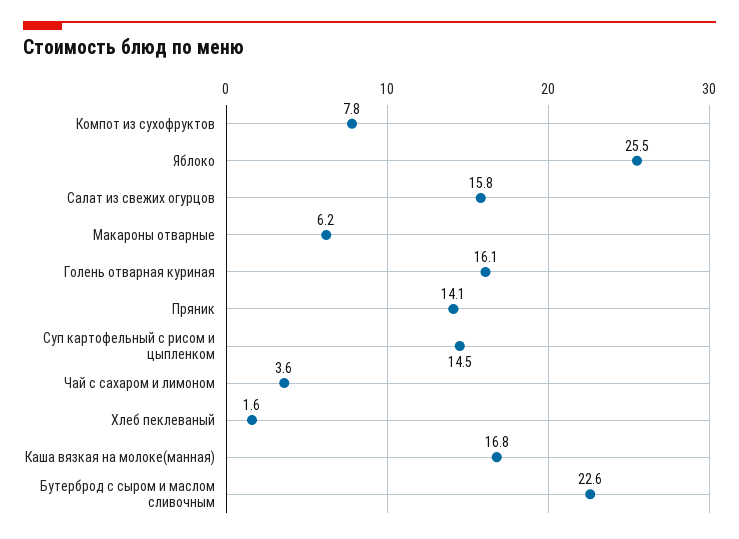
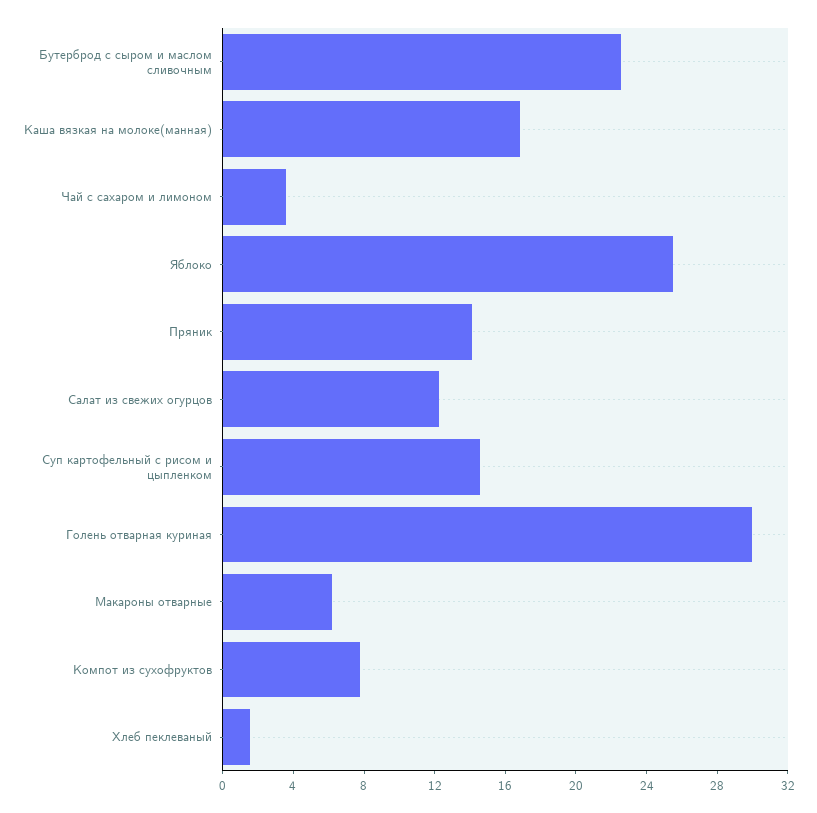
Салат из свежих огурцов: 15.8 -> 12
Голень отварная куриная: 16.1 -> 30

